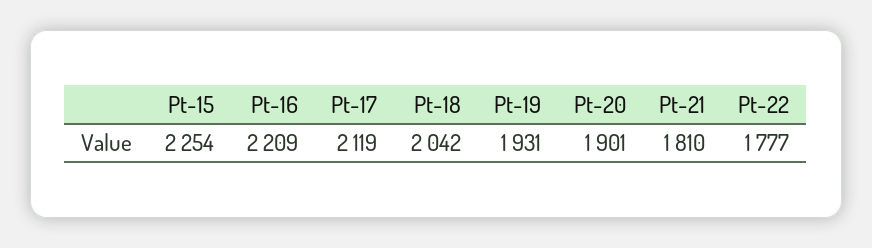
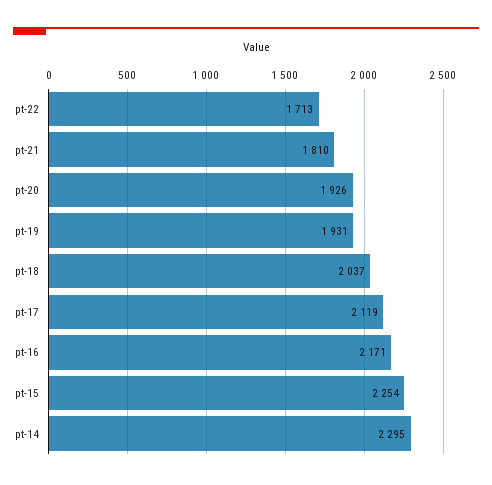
Pt-16: 2209 -> 2171
Pt-18: 2042 -> 2037
Pt-20: 1901 -> 1926
Pt-22: 1777 -> 1713
pt-14: none -> 2295

